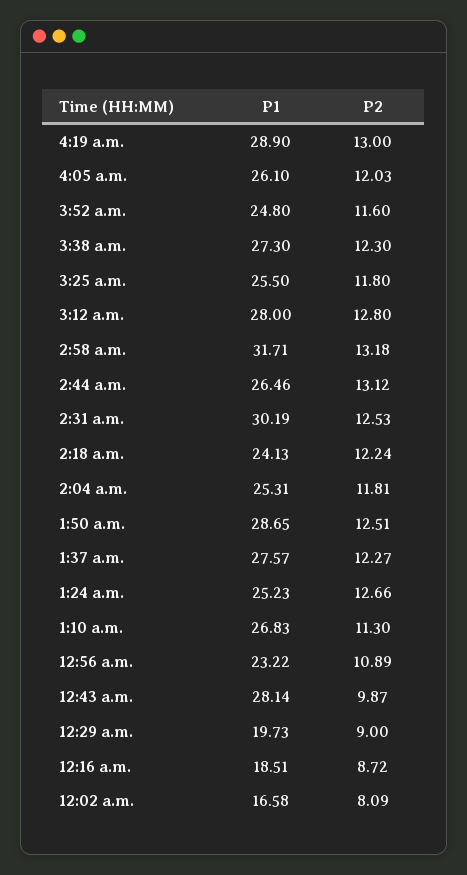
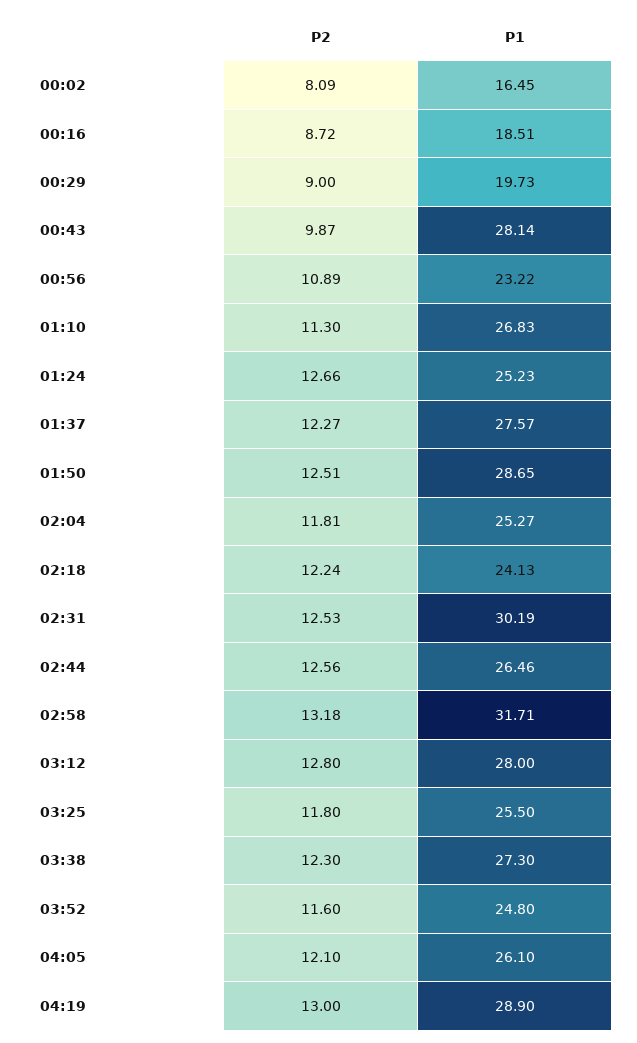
P2, 4:05 a.m.: 12.03 -> 12.1
P2, 2:44 a.m.: 13.12 -> 12.56
P1, 2:04 a.m.: 25.31 -> 25.27
P1, 12:02 a.m.: 16.58 -> 16.45

